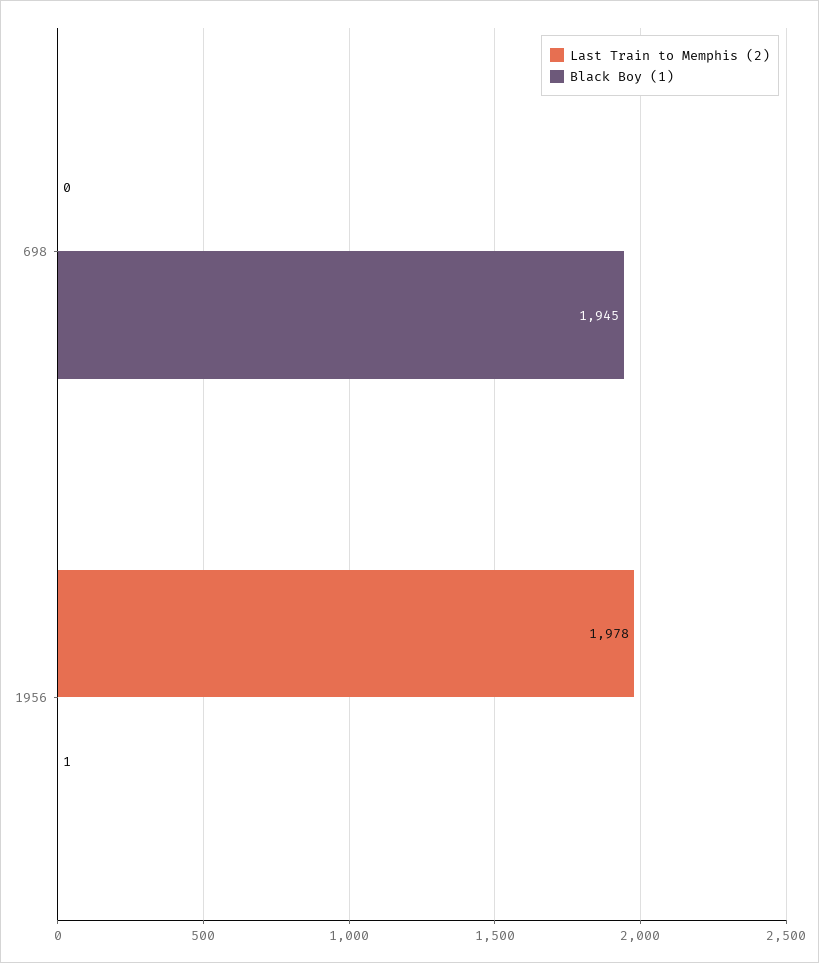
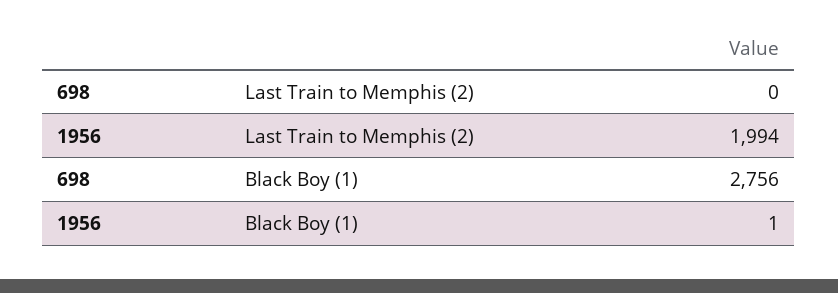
Black Boy (1), 698: 1945 -> 2756
Last Train to Memphis (2), 1956: 1978 -> 1994

